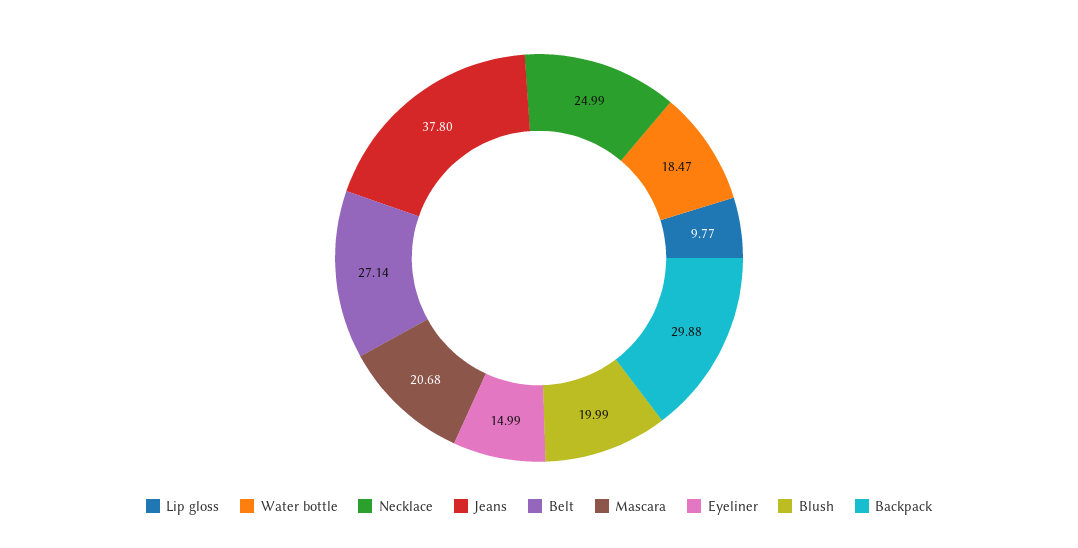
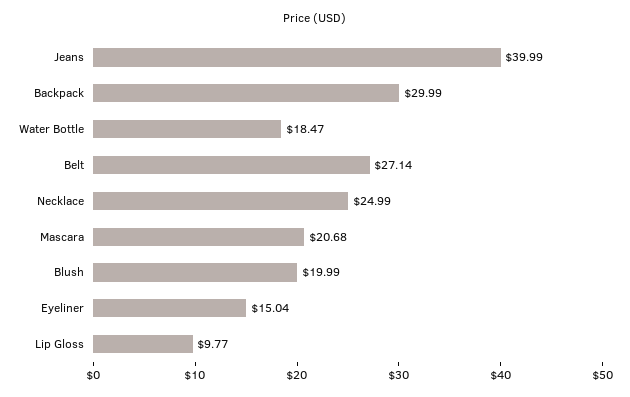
Jeans: 37.8 -> 39.99
Eyeliner: 14.99 -> 15.04
Backpack: 29.88 -> 29.99

